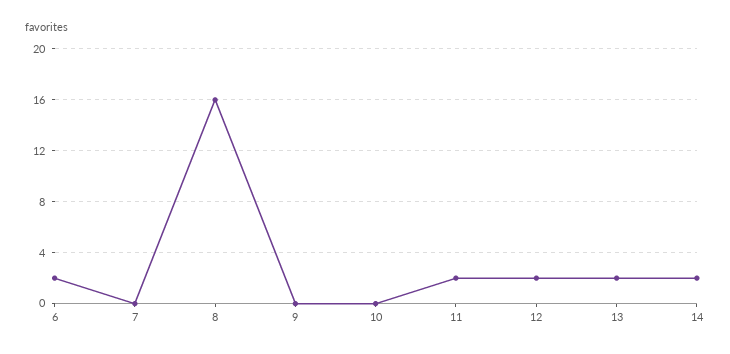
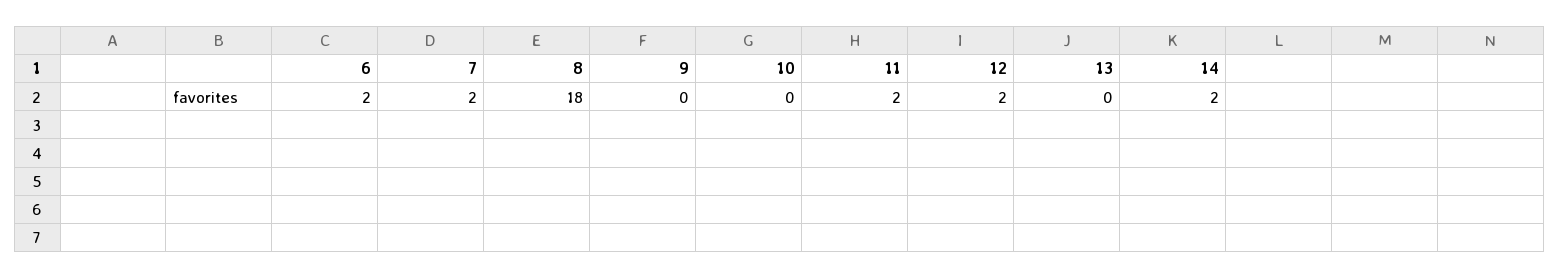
7: 0 -> 2
8: 16 -> 18
13: 2 -> 0

